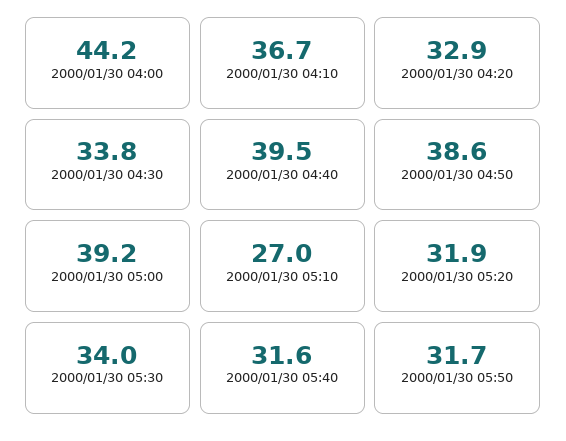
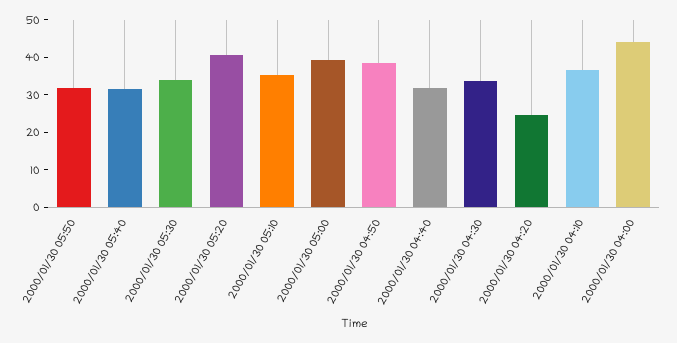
2000/01/30 04:20: 32.9 -> 25
2000/01/30 04:40: 39.5 -> 32.5
2000/01/30 05:10: 27 -> 35
2000/01/30 05:20: 31.9 -> 40

